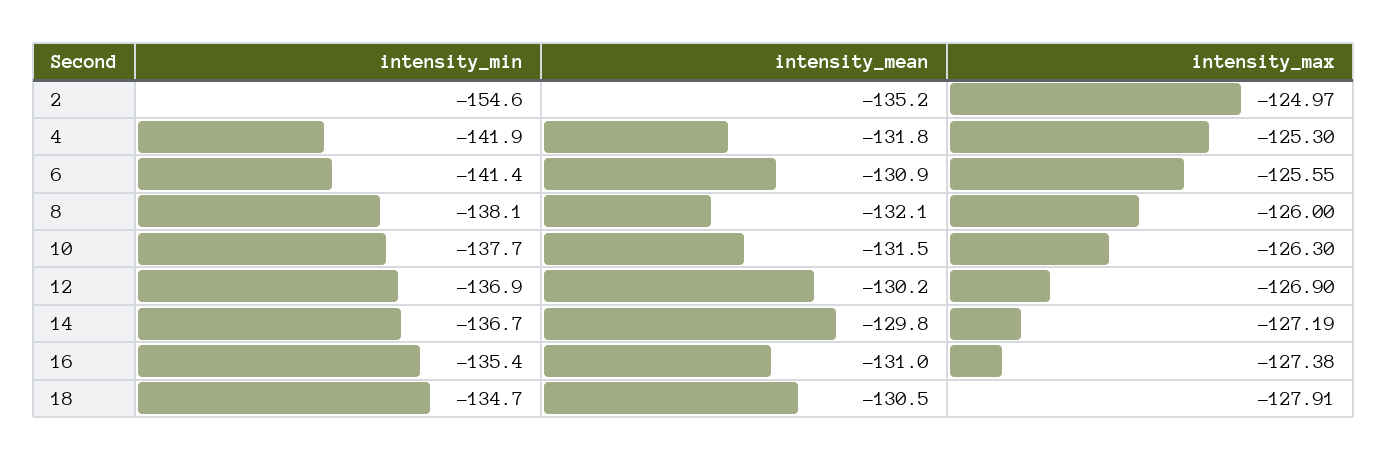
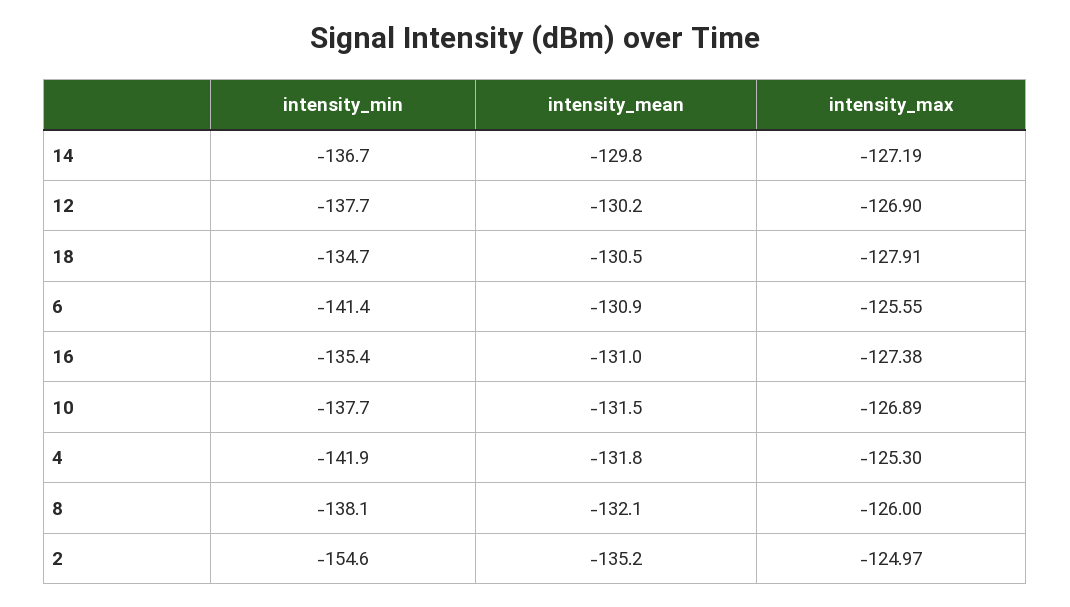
intensity_max, 10: -126.3 -> -126.89
intensity_min, 12: -136.9 -> -137.7

